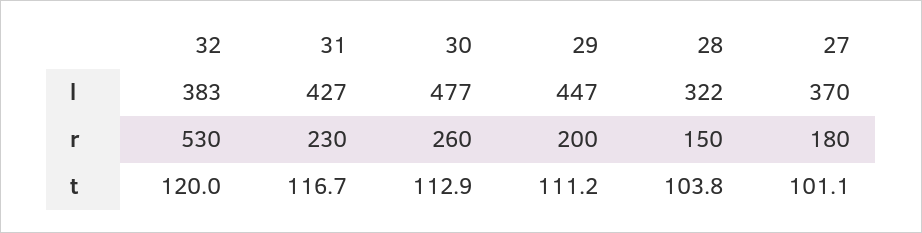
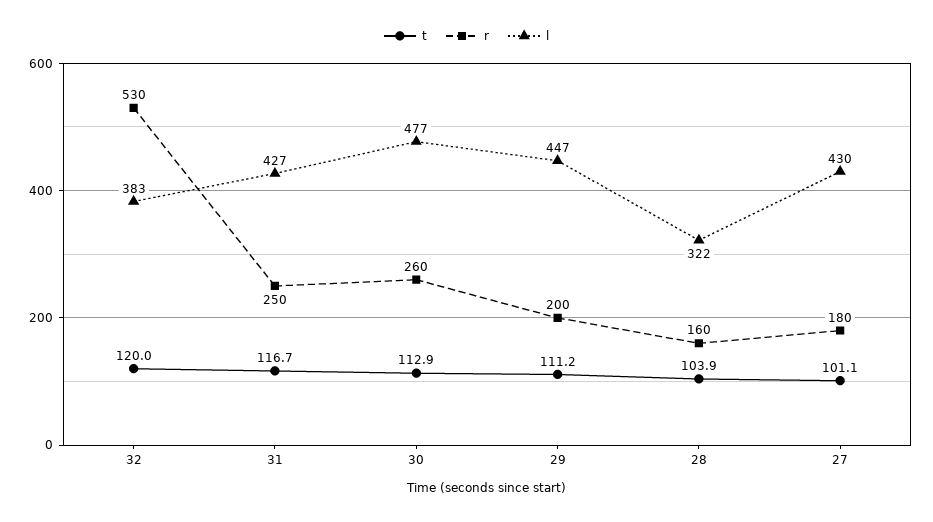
l, 27: 370 -> 430
r, 31: 230 -> 250
r, 28: 150 -> 160
t, 28: 103.8 -> 103.9

